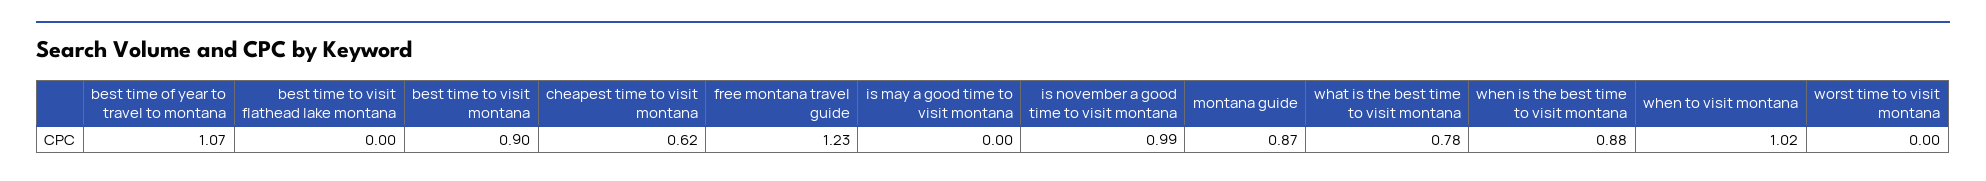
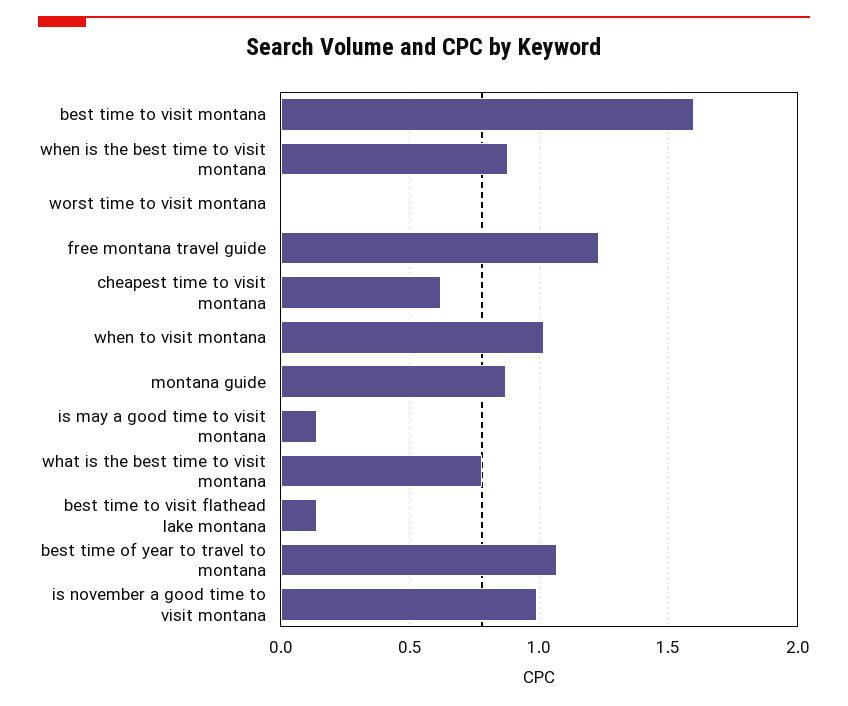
best time to visit flathead lake montana: 0 -> 0.15
best time to visit montana: 0.9 -> 1.6
is may a good time to visit montana: 0 -> 0.15

